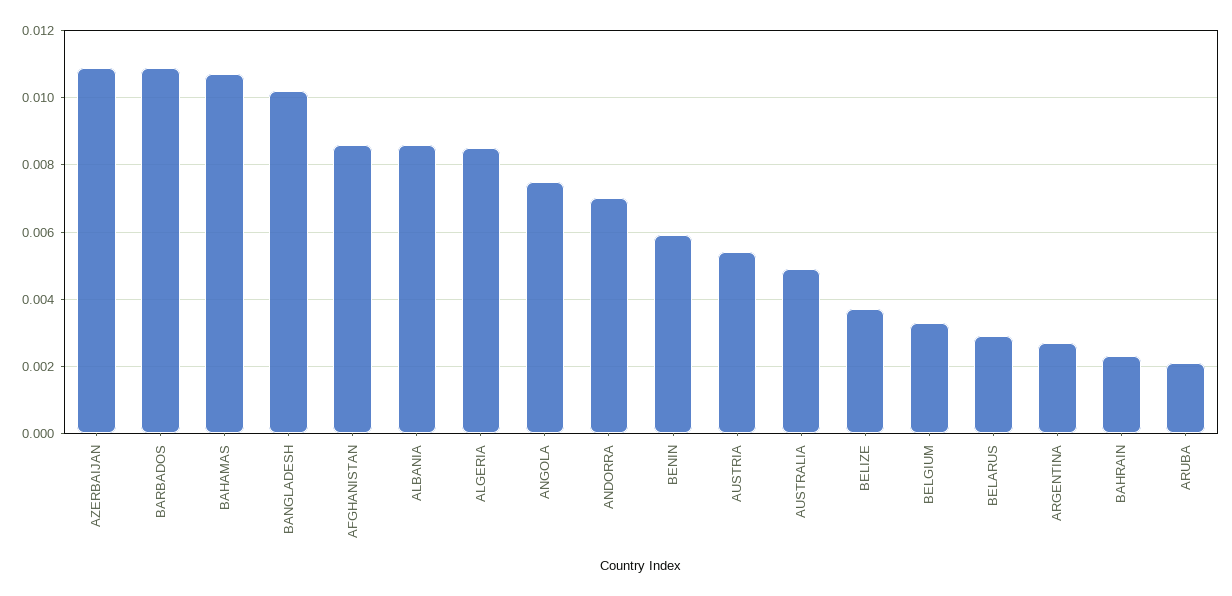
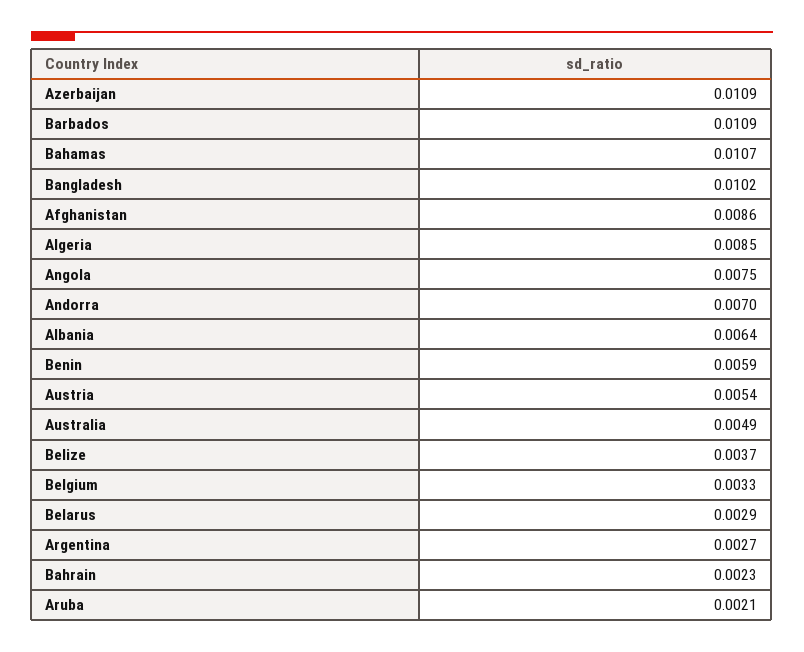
ALBANIA: 0.0085 -> 0.0064

